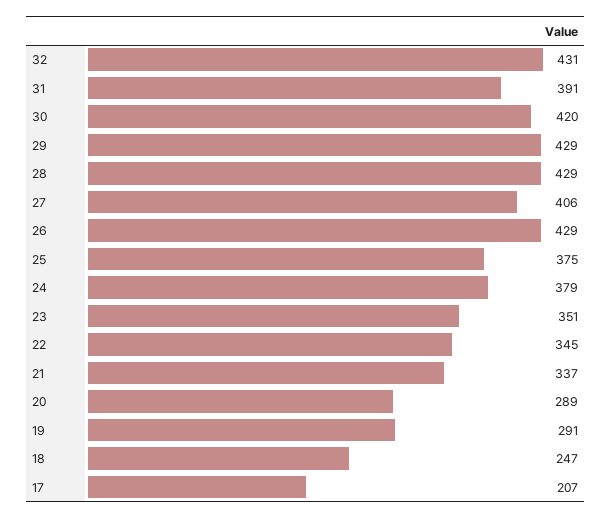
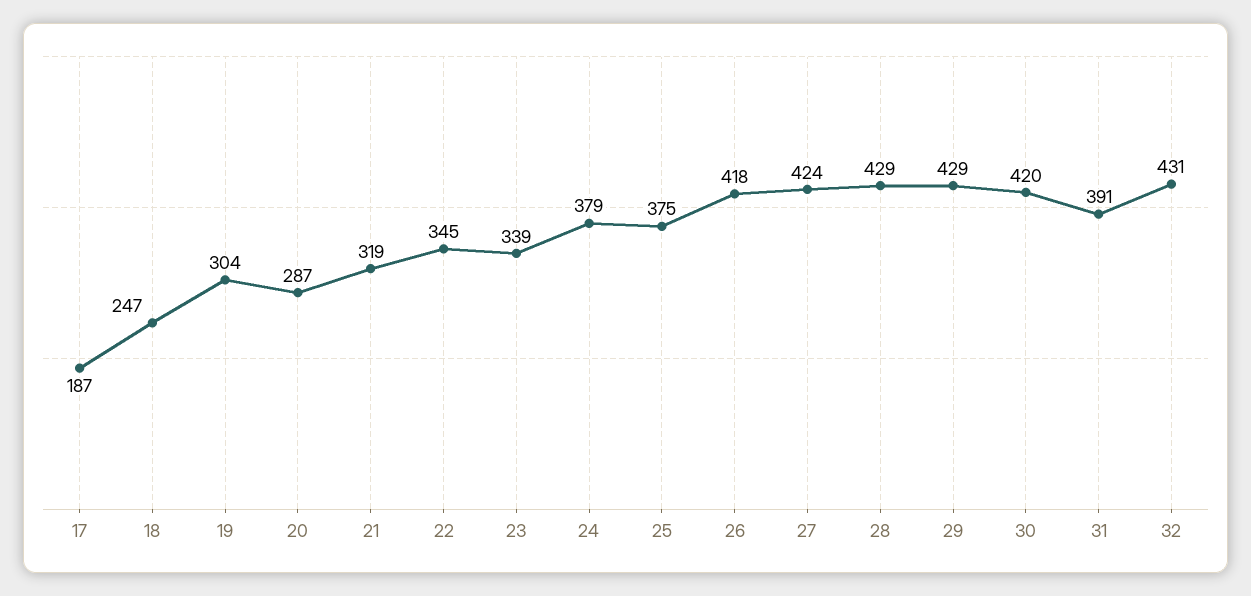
27: 406 -> 424
26: 429 -> 418
23: 351 -> 339
21: 337 -> 319
20: 289 -> 287
19: 291 -> 304
17: 207 -> 187

